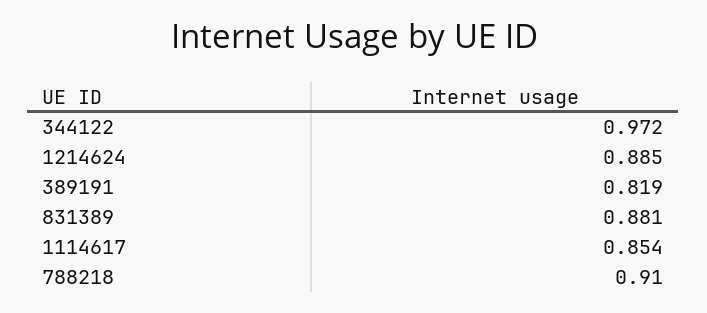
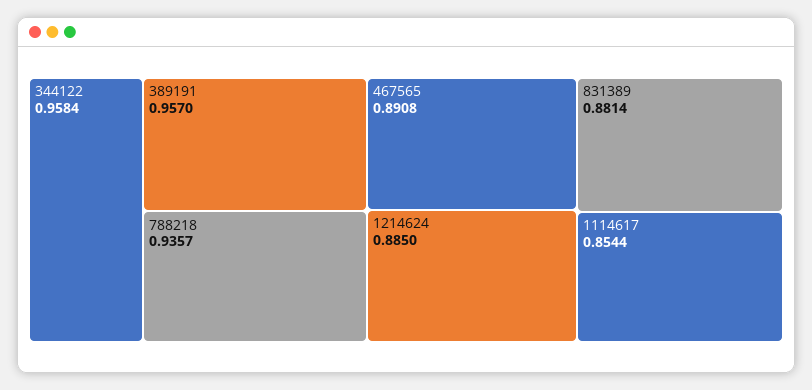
344122: 0.972 -> 0.9584
389191: 0.819 -> 0.957
788218: 0.91 -> 0.9357
467565: none -> 0.8908

